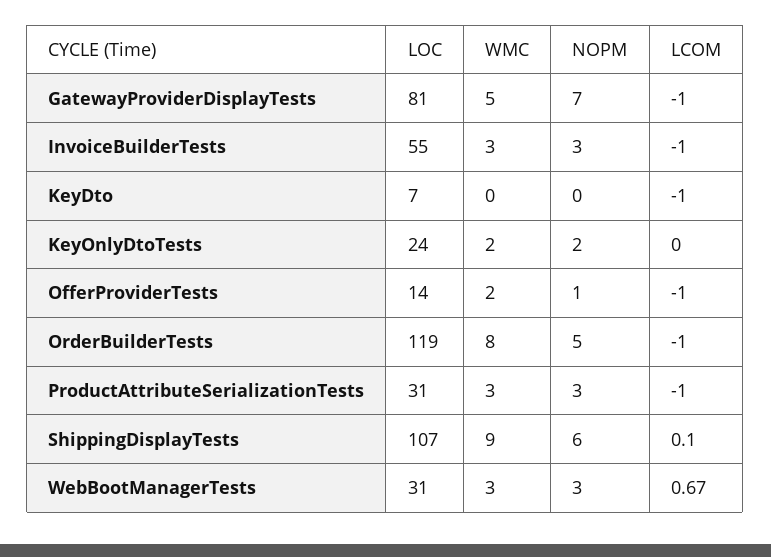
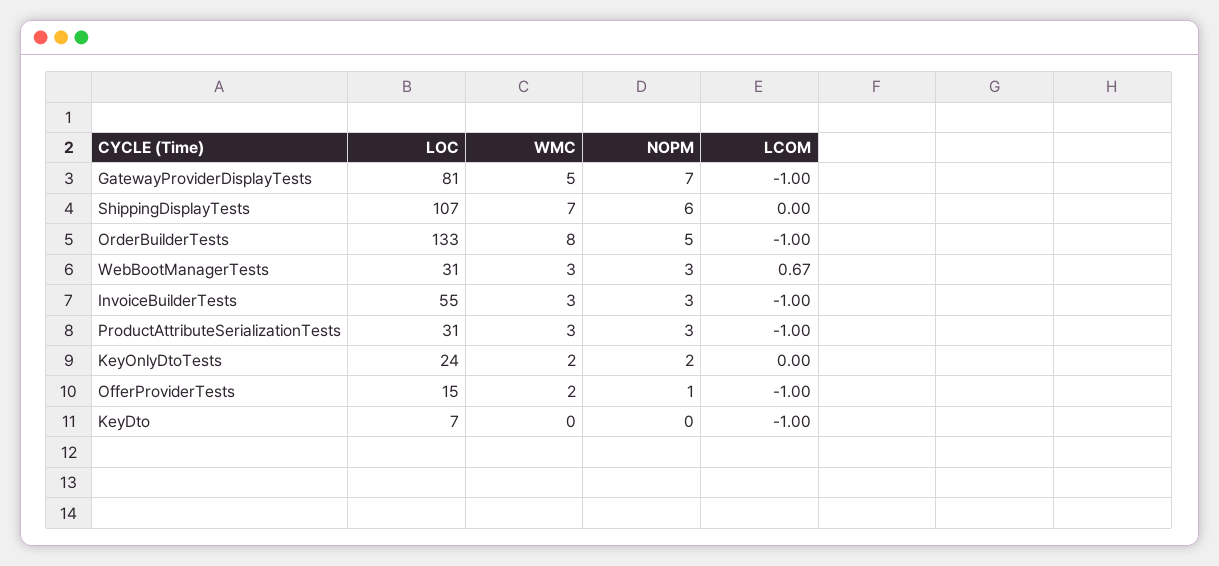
LOC, OfferProviderTests: 14 -> 15
LOC, OrderBuilderTests: 119 -> 133
WMC, ShippingDisplayTests: 9 -> 7
LCOM, ShippingDisplayTests: 0.1 -> 0

